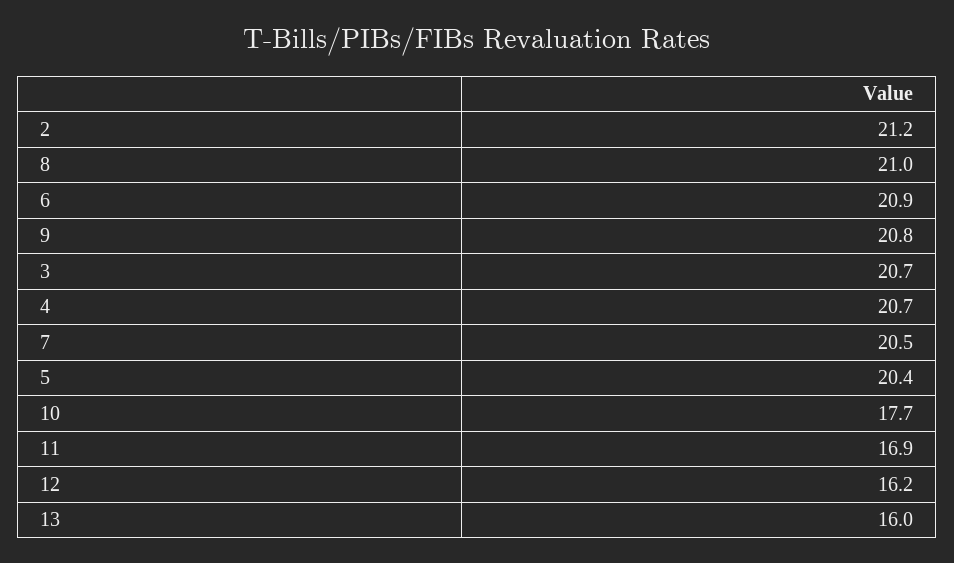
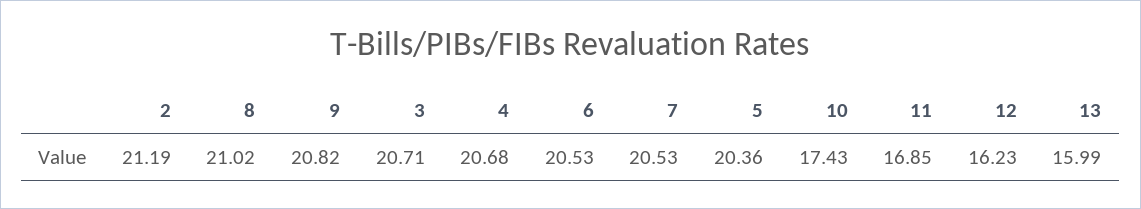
6: 20.9 -> 20.53
10: 17.7 -> 17.43

